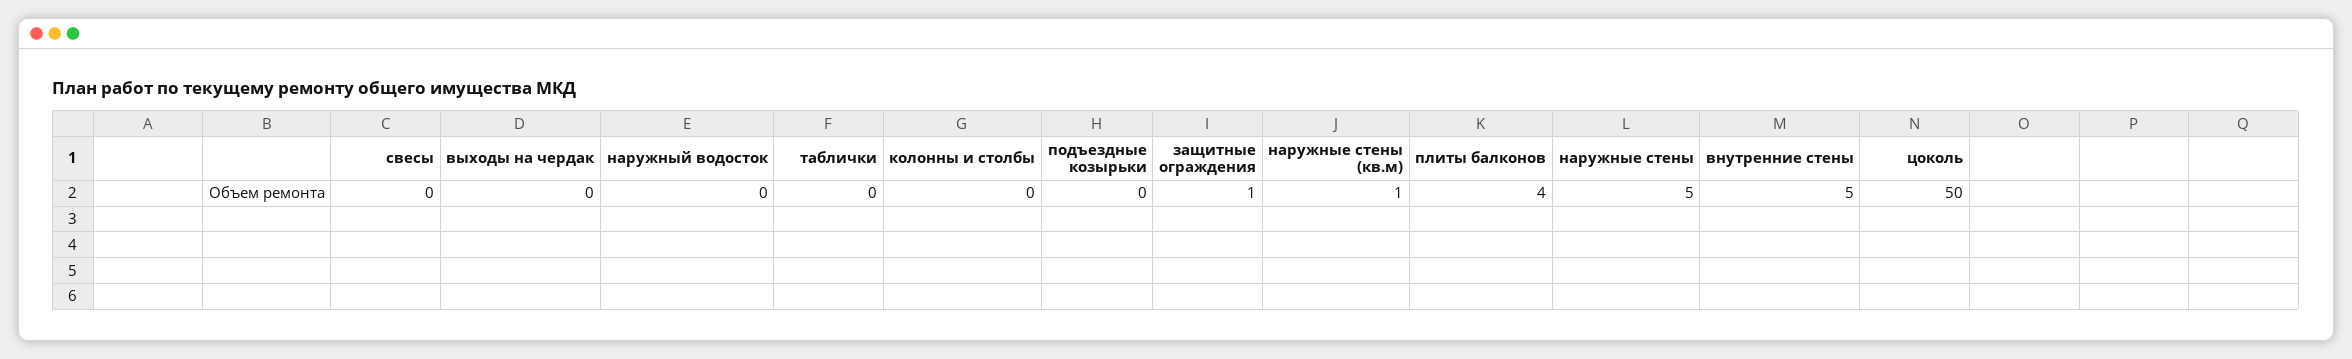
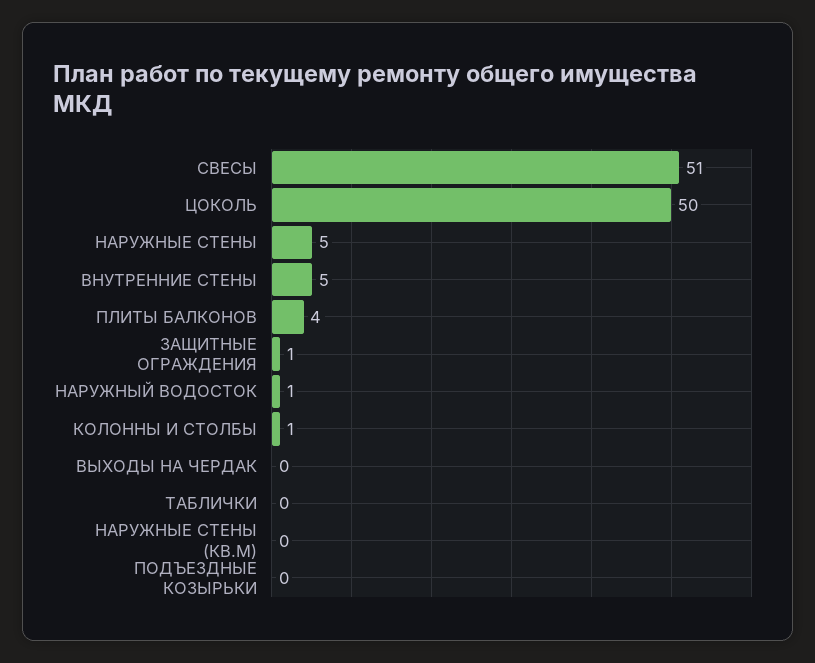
свесы: 0 -> 51
наружный водосток: 0 -> 1
колонны и столбы: 0 -> 1
наружные стены (кв.м): 1 -> 0

